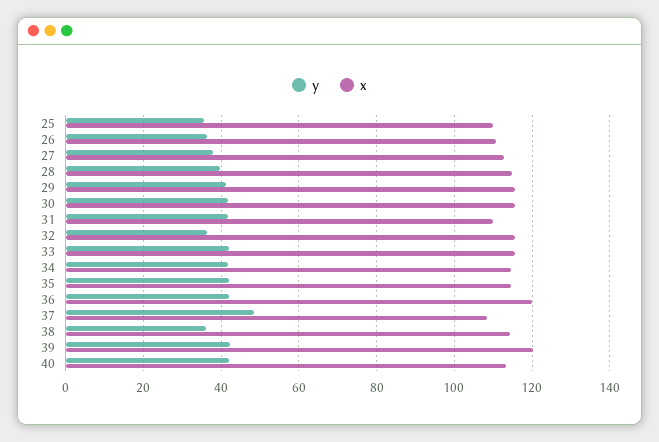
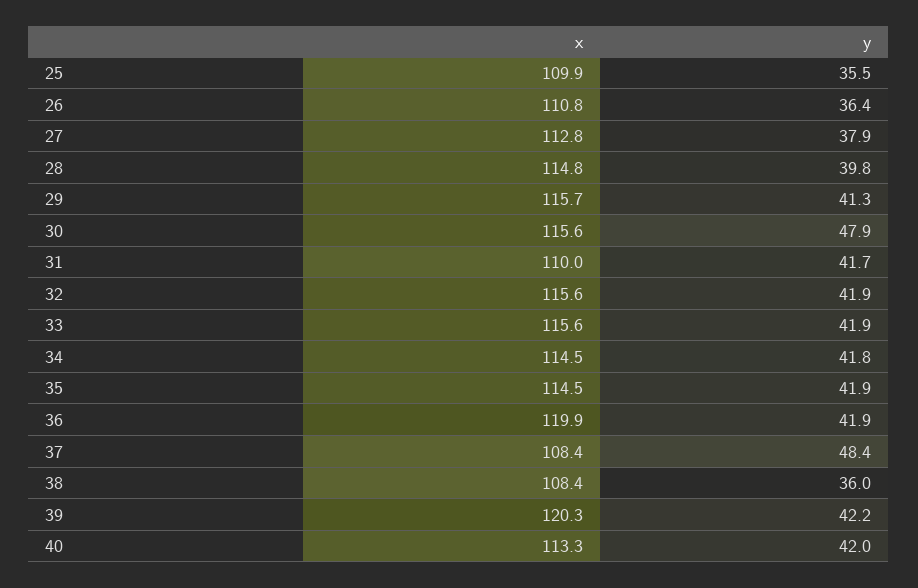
y, 30: 42 -> 47.9
y, 32: 36 -> 41.9
x, 38: 114 -> 108.4

